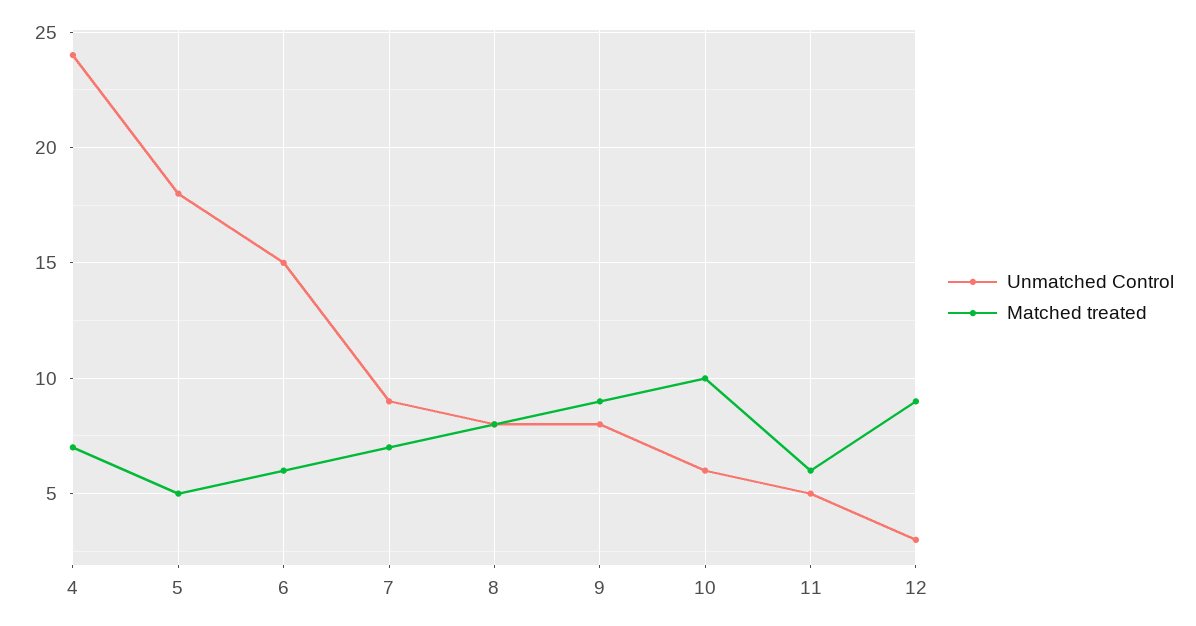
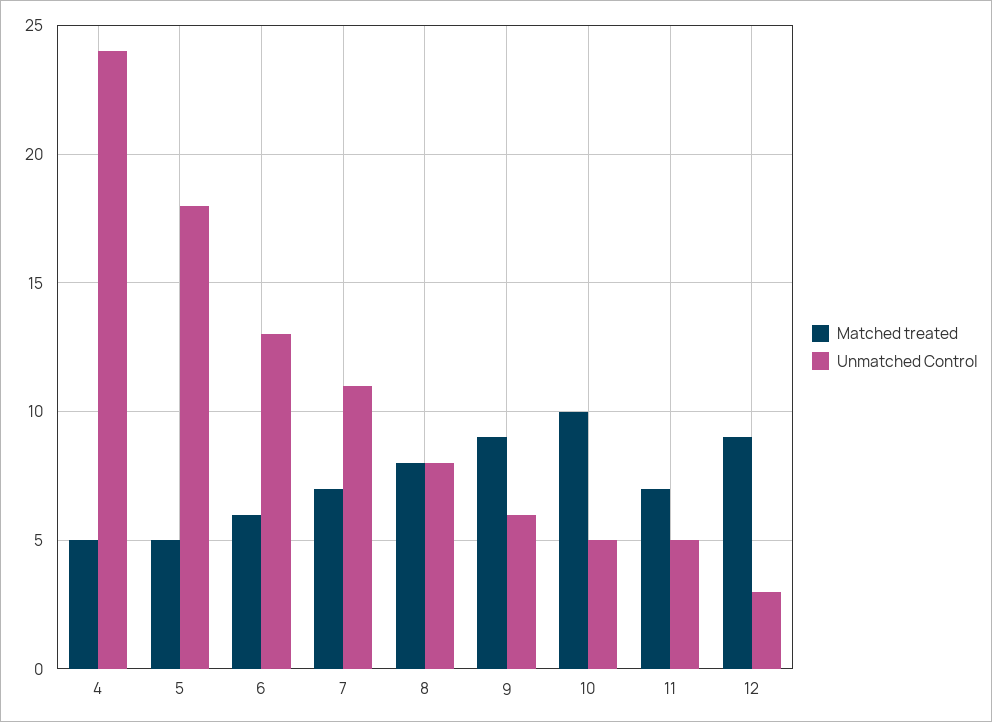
Matched treated, 4: 7 -> 5
Unmatched Control, 6: 15 -> 13
Unmatched Control, 7: 9 -> 11
Unmatched Control, 9: 8 -> 6
Unmatched Control, 10: 6 -> 5
Matched treated, 11: 6 -> 7

